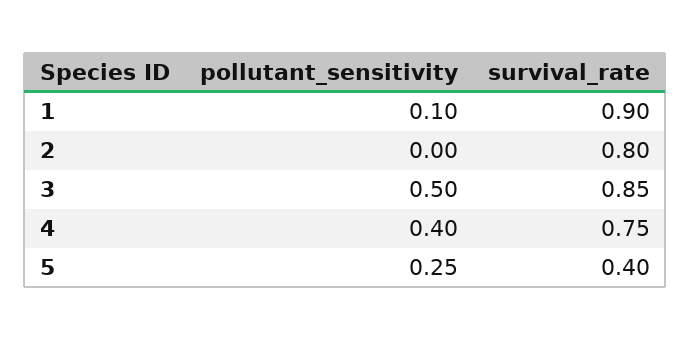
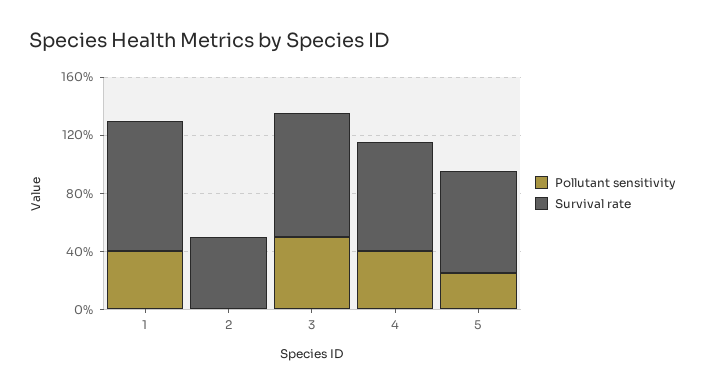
pollutant_sensitivity, 1: 0.1 -> 0.4
survival_rate, 2: 0.8 -> 0.5
survival_rate, 5: 0.4 -> 0.7

